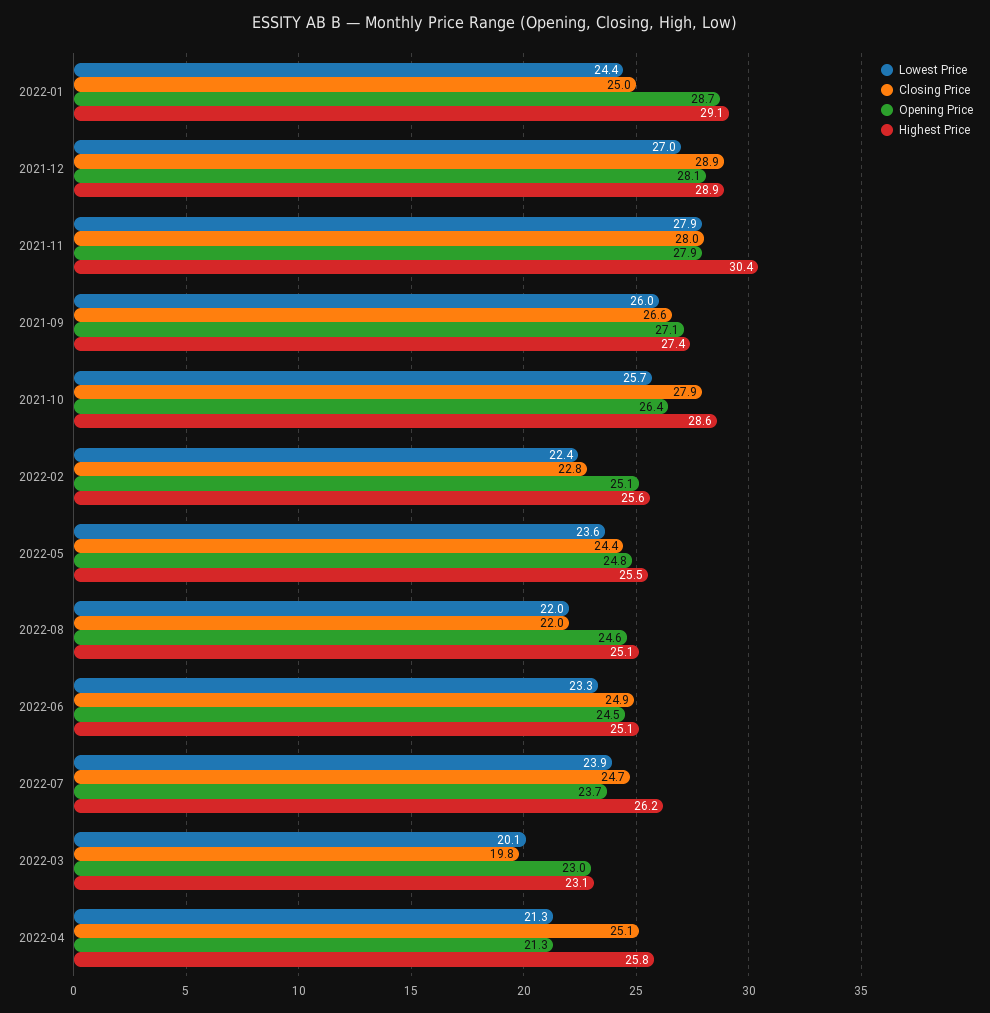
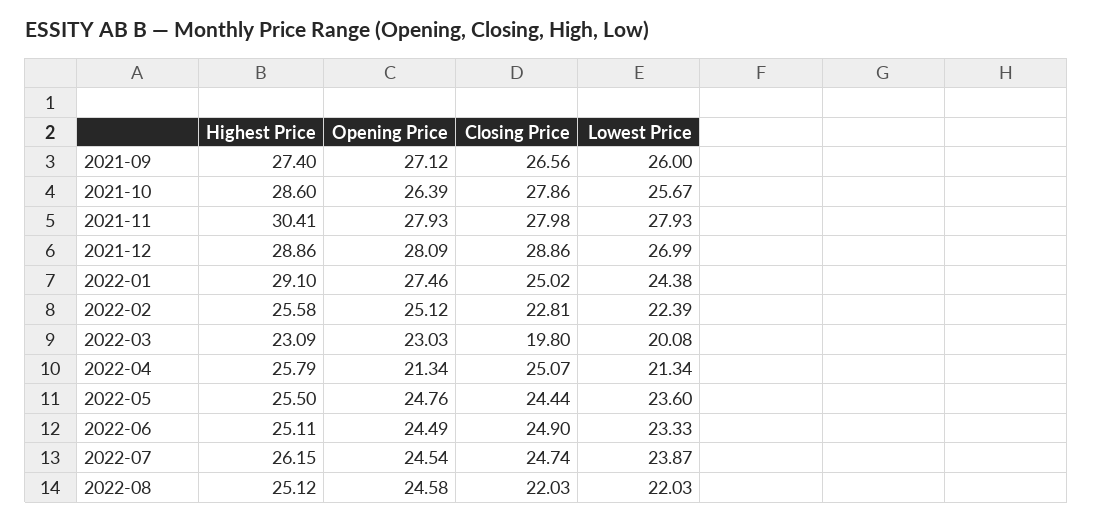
Opening Price, 2022-01: 28.7 -> 27.46
Opening Price, 2022-07: 23.7 -> 24.54

